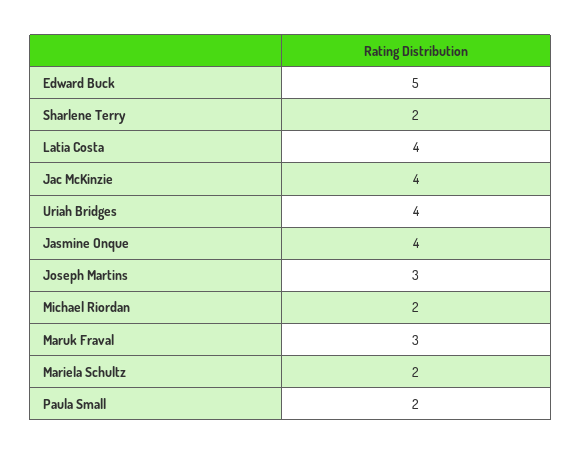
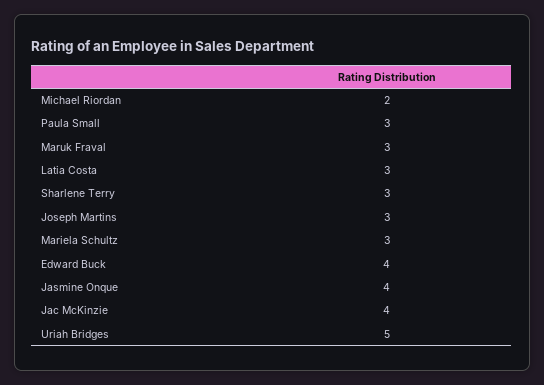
Edward Buck: 5 -> 4
Sharlene Terry: 2 -> 3
Latia Costa: 4 -> 3
Uriah Bridges: 4 -> 5
Mariela Schultz: 2 -> 3
Paula Small: 2 -> 3

